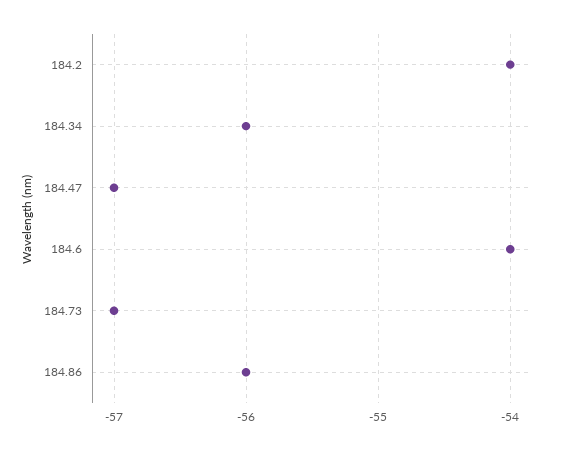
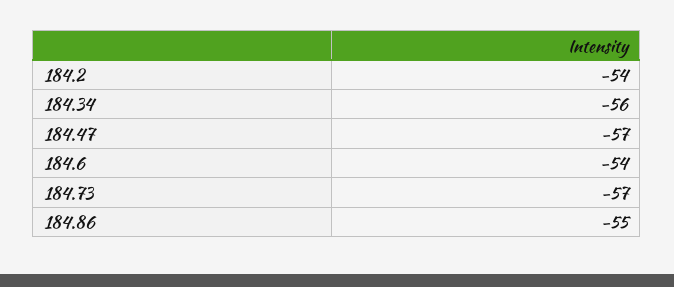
184.86: -56 -> -55

